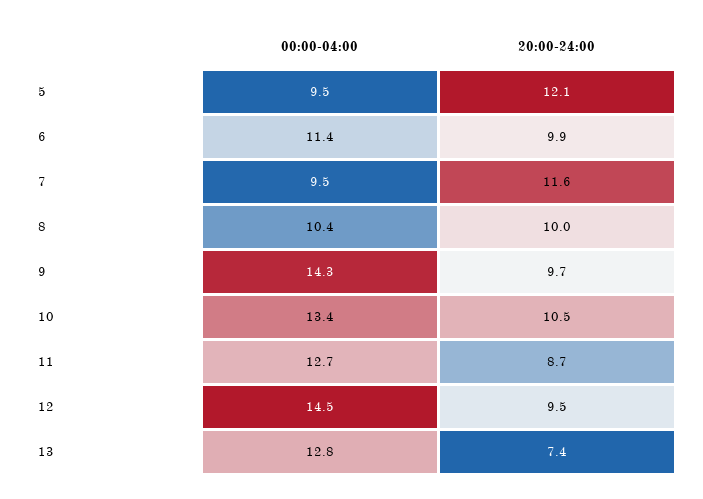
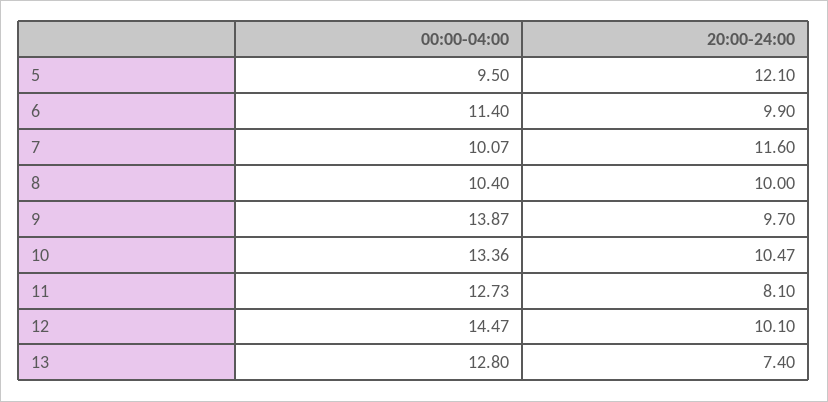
00:00-04:00, 7: 9.5 -> 10.07
00:00-04:00, 9: 14.3 -> 13.87
20:00-24:00, 11: 8.7 -> 8.1
20:00-24:00, 12: 9.5 -> 10.1

